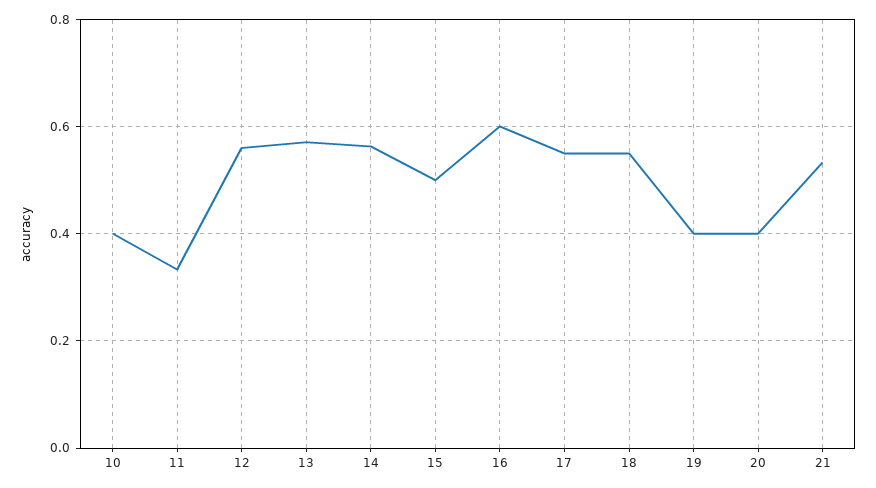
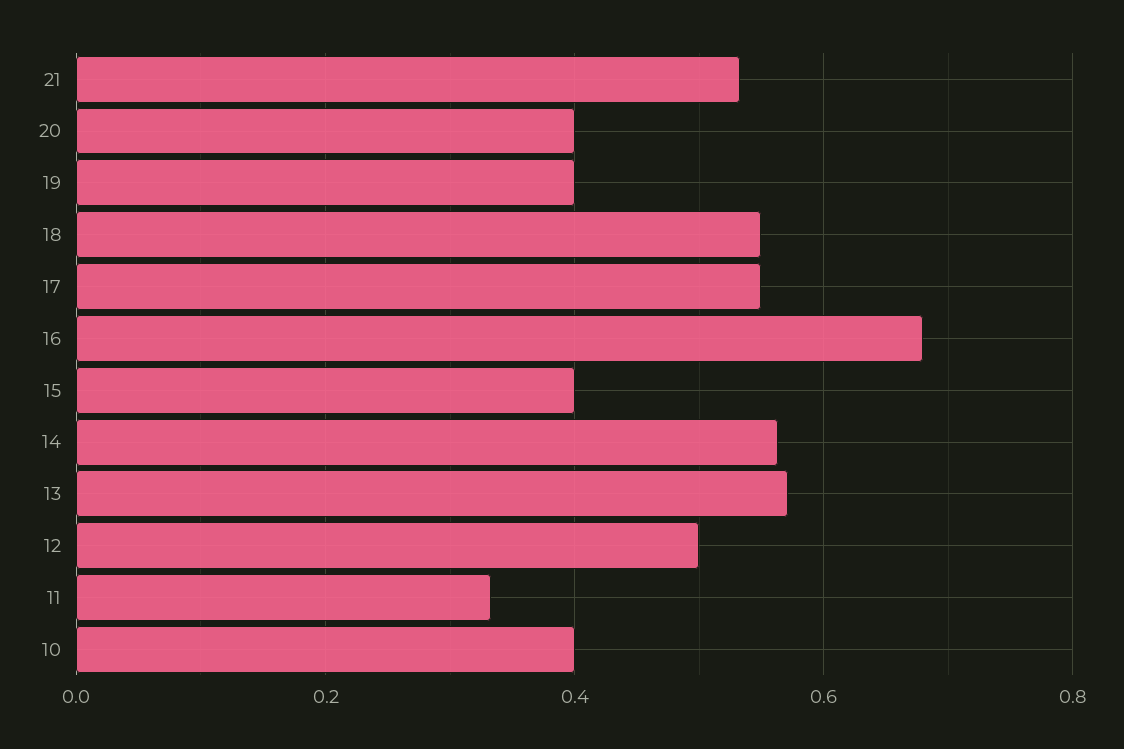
12: 0.56 -> 0.5
15: 0.5 -> 0.4
16: 0.6 -> 0.68

